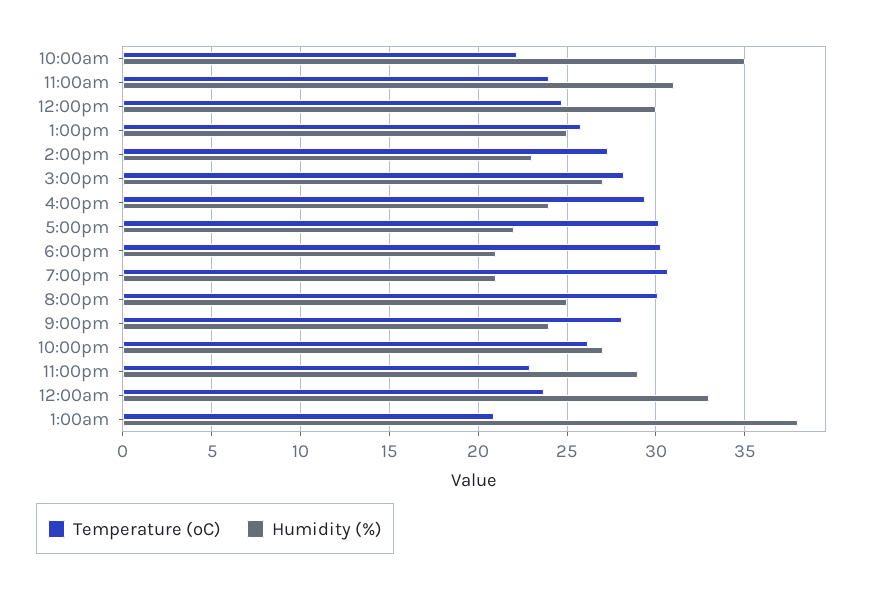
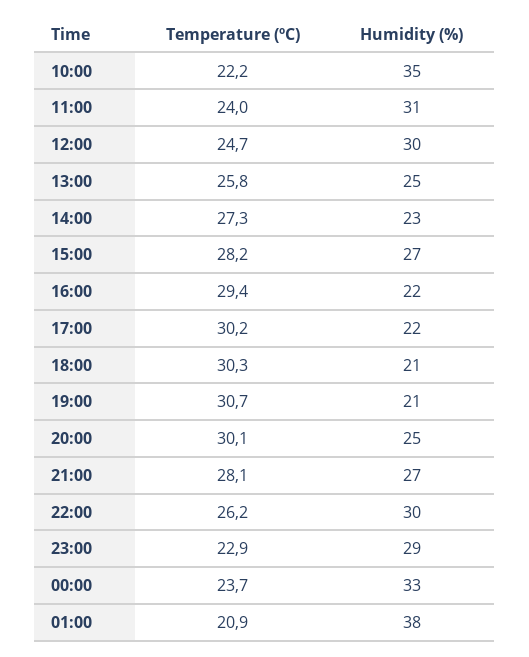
Humidity (%), 4:00pm: 24 -> 22
Humidity (%), 9:00pm: 24 -> 27
Humidity (%), 10:00pm: 27 -> 30

